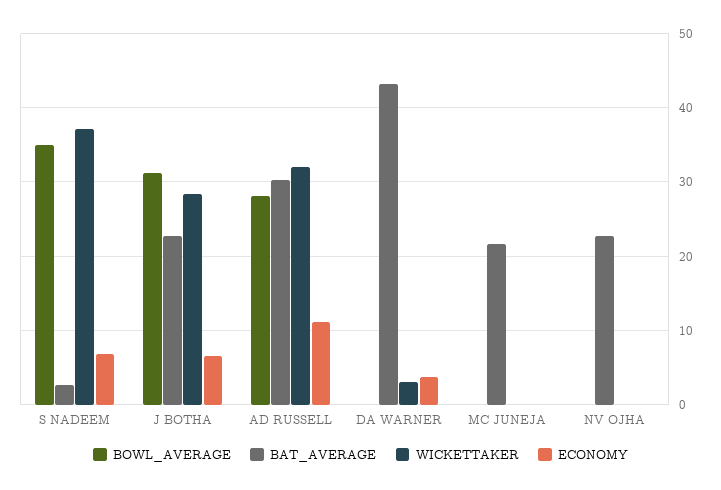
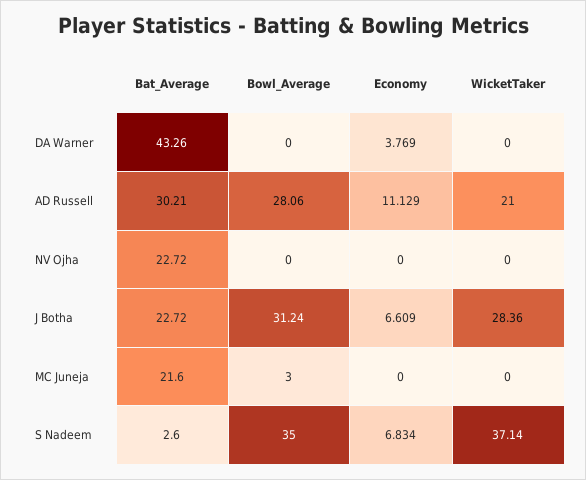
WICKETTAKER, AD RUSSELL: 32 -> 21
WICKETTAKER, DA WARNER: 3 -> 0
BOWL_AVERAGE, MC JUNEJA: 0 -> 3

